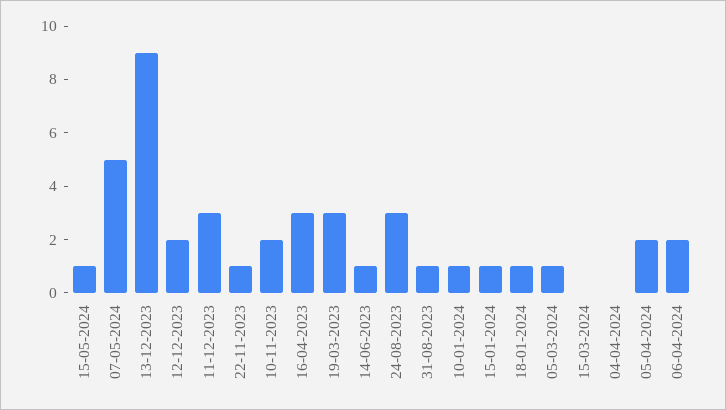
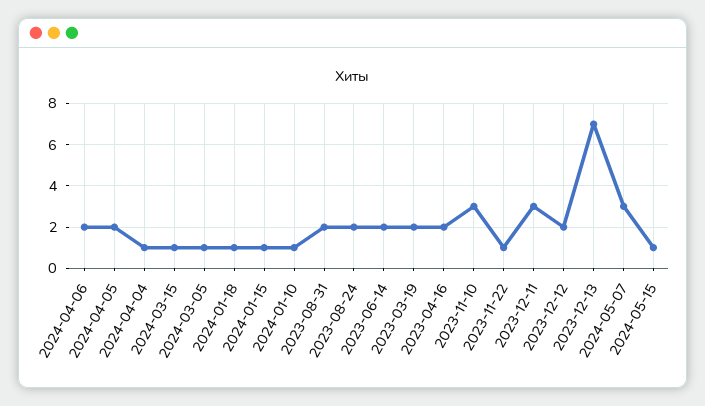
07-05-2024: 5 -> 3
13-12-2023: 9 -> 7
10-11-2023: 2 -> 3
16-04-2023: 3 -> 2
19-03-2023: 3 -> 2
14-06-2023: 1 -> 2
24-08-2023: 3 -> 2
31-08-2023: 1 -> 2
15-03-2024: 0 -> 1
04-04-2024: 0 -> 1

